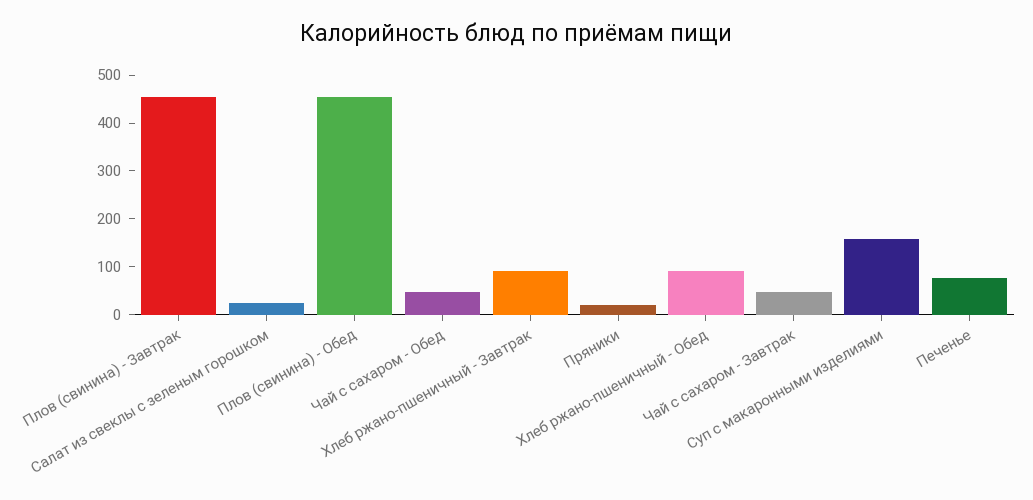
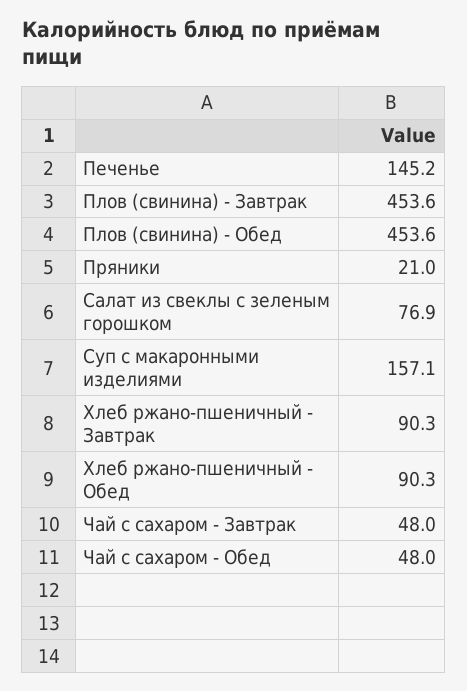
Салат из свеклы с зеленым горошком: 20 -> 76.9
Печенье: 80 -> 145.2

